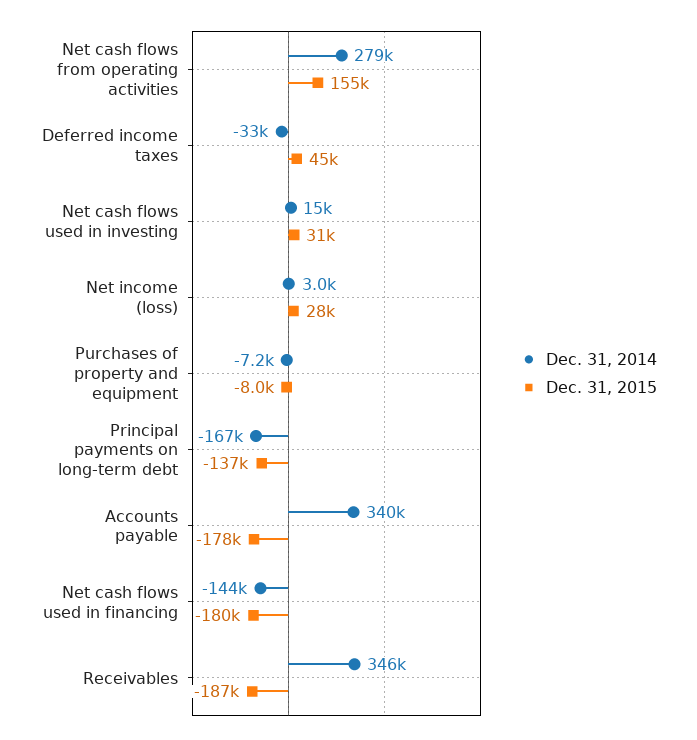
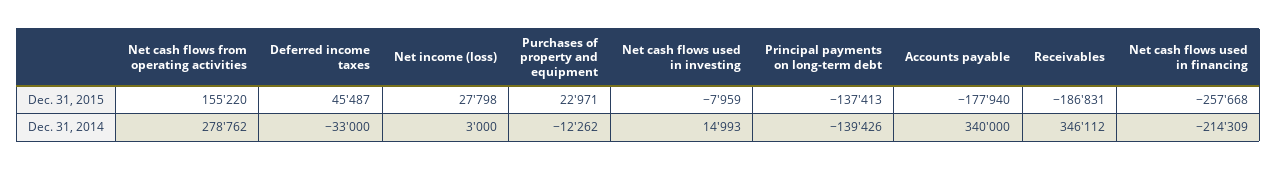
Dec. 31, 2015, Net cash flows used in investing: 31000 -> -7959
Dec. 31, 2014, Purchases of property and equipment: -7200 -> -12262
Dec. 31, 2015, Purchases of property and equipment: -8000 -> 22971
Dec. 31, 2014, Principal payments on long-term debt: -167000 -> -139426
Dec. 31, 2014, Net cash flows used in financing: -144000 -> -214309
Dec. 31, 2015, Net cash flows used in financing: -180000 -> -257668

